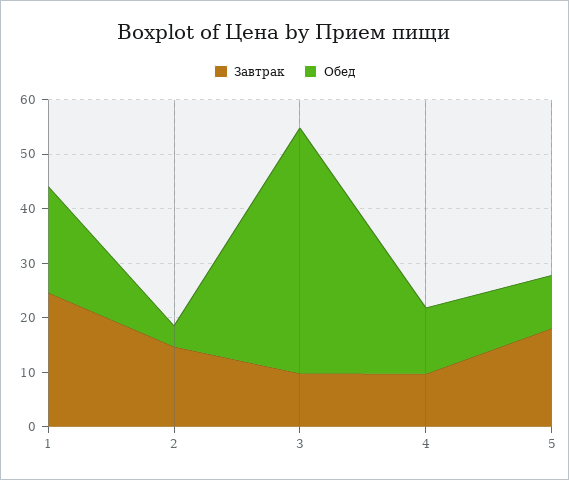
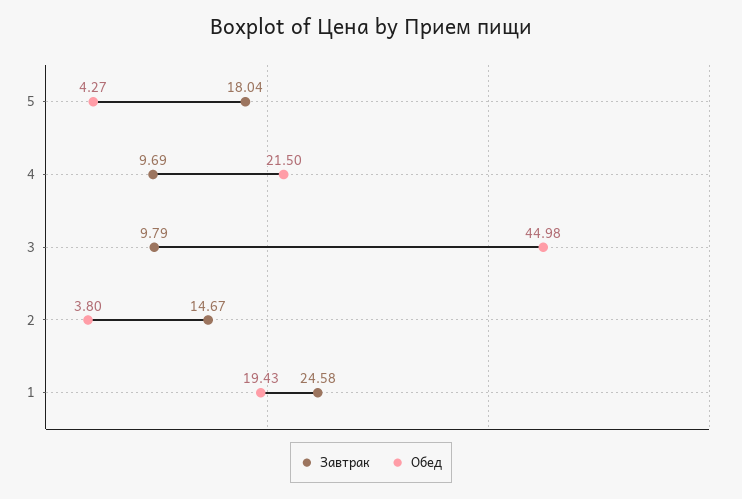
Обед, 4: 12 -> 21.5
Обед, 5: 10 -> 4.27

